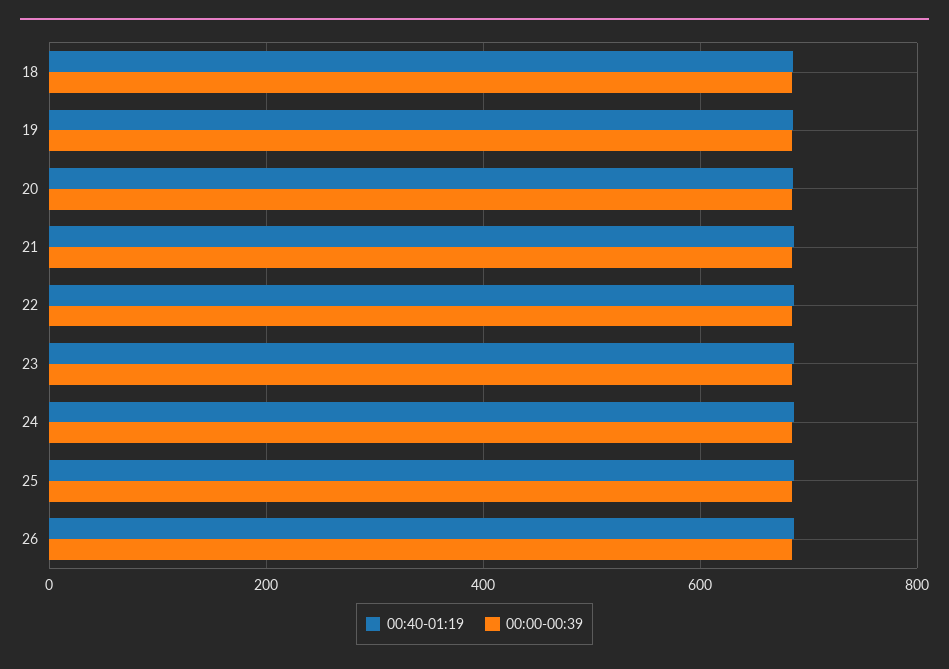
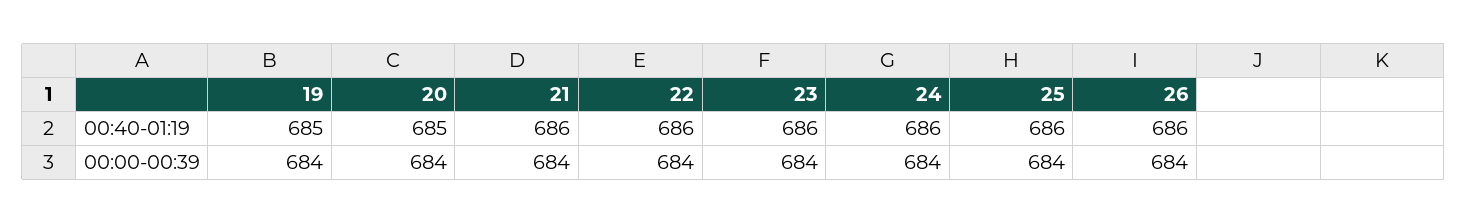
00:40-01:19, 18: 680 -> none
00:00-00:39, 18: 680 -> none

